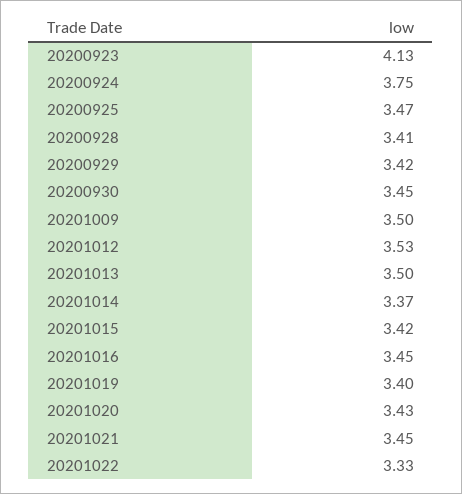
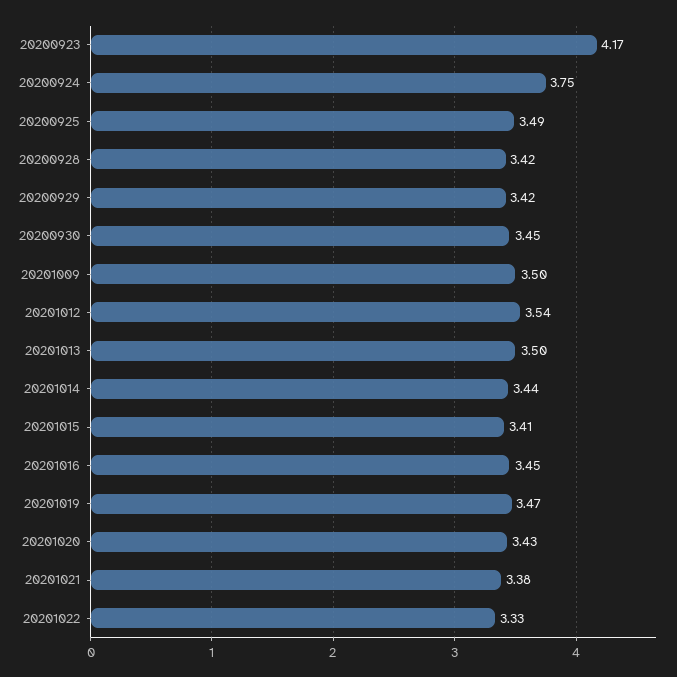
20200923: 4.13 -> 4.17
20200925: 3.47 -> 3.49
20200928: 3.41 -> 3.42
20201012: 3.53 -> 3.54
20201014: 3.37 -> 3.44
20201015: 3.42 -> 3.41
20201019: 3.4 -> 3.47
20201021: 3.45 -> 3.38

